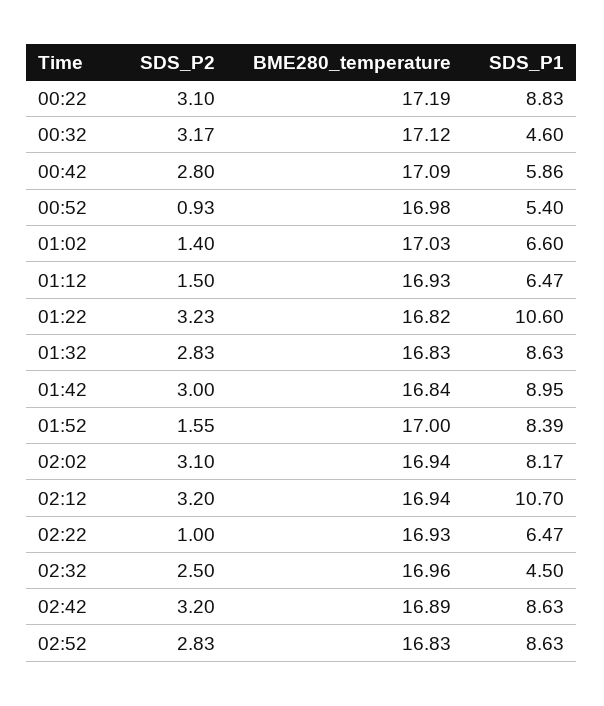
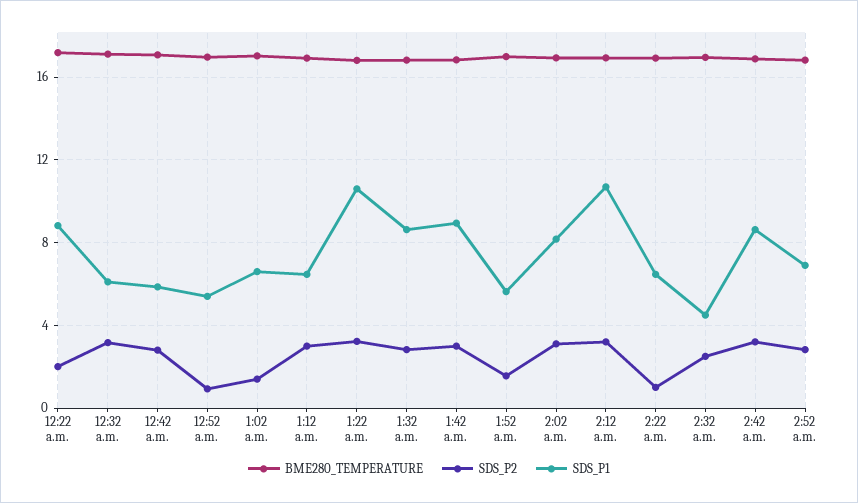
SDS_P2, 00:22: 3.1 -> 2
SDS_P1, 00:32: 4.6 -> 6
SDS_P2, 01:12: 1.5 -> 3
SDS_P1, 01:52: 8.39 -> 5.5
SDS_P1, 02:52: 8.63 -> 7

